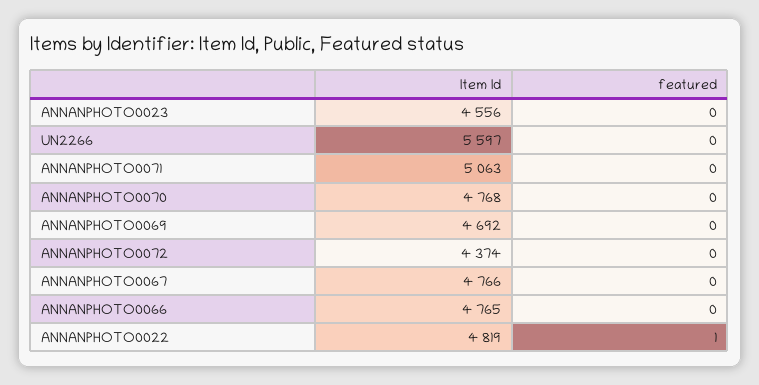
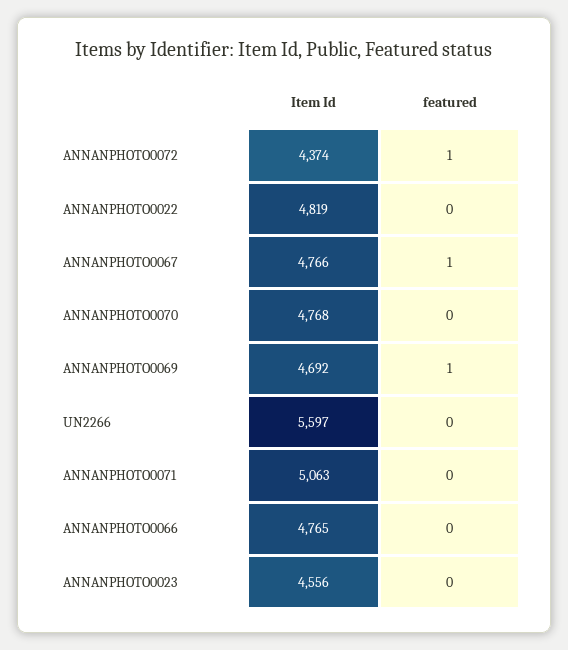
featured, ANNANPHOTO0069: 0 -> 1
featured, ANNANPHOTO0072: 0 -> 1
featured, ANNANPHOTO0067: 0 -> 1
featured, ANNANPHOTO0022: 1 -> 0

